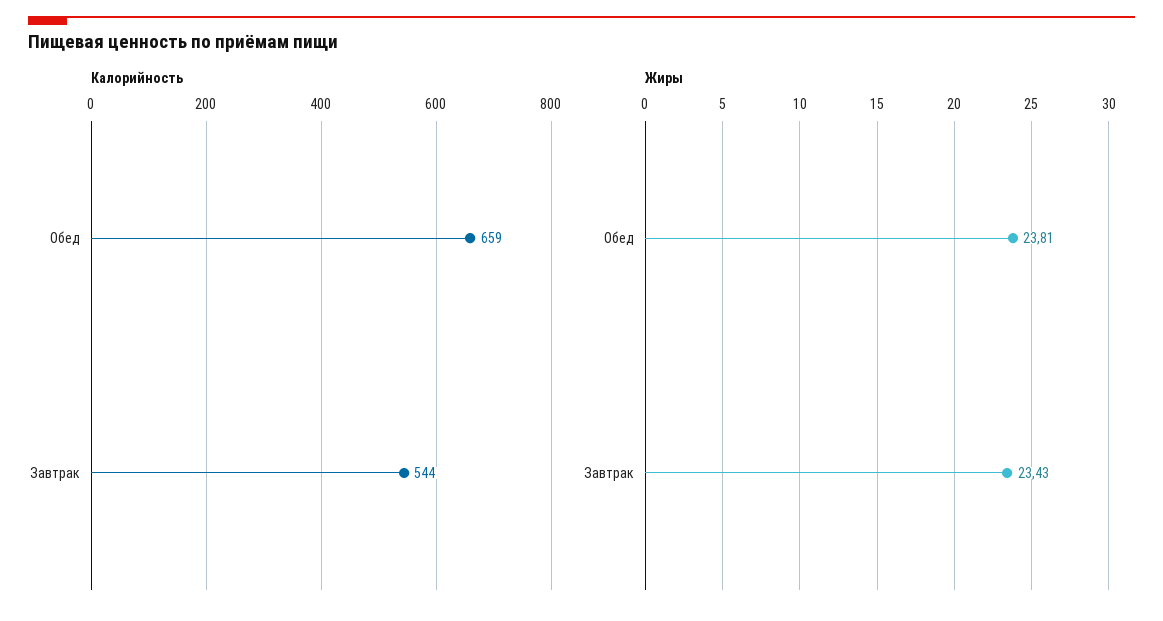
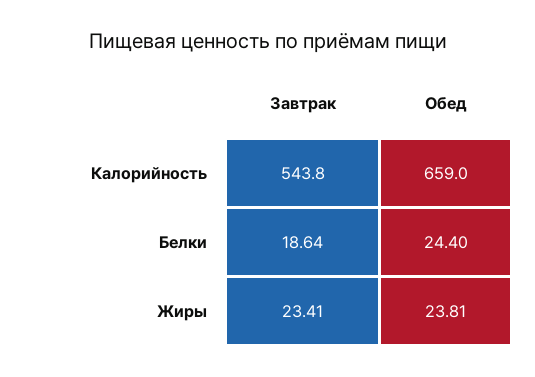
Жиры, Завтрак: 23.43 -> 23.41
Белки, Завтрак: none -> 18.64
Белки, Обед: none -> 24.4

